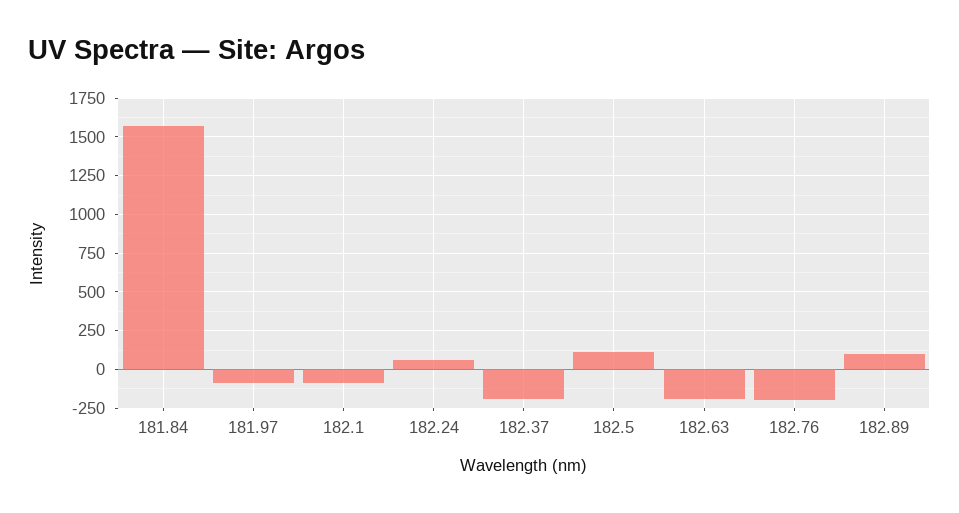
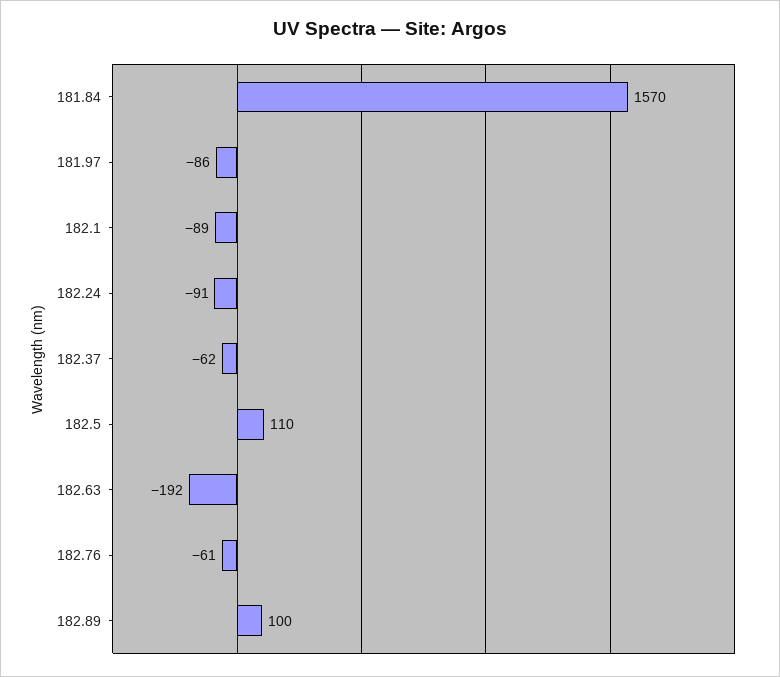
182.24: 50 -> -91
182.37: -200 -> -62
182.76: -200 -> -61

